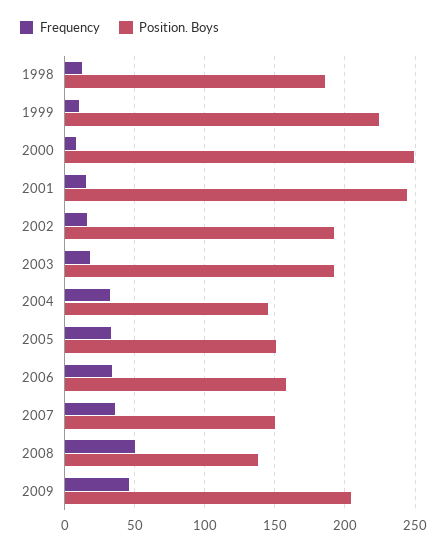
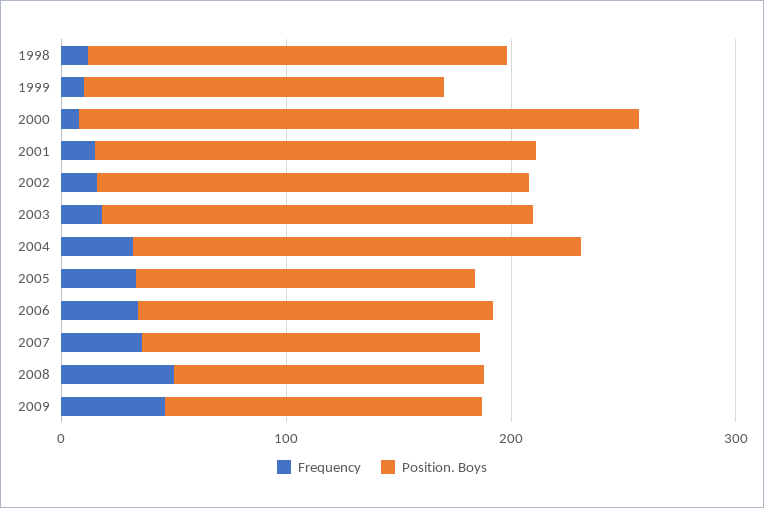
Position. Boys, 1999: 225 -> 160
Position. Boys, 2001: 245 -> 200
Position. Boys, 2004: 145 -> 200
Position. Boys, 2009: 205 -> 140

